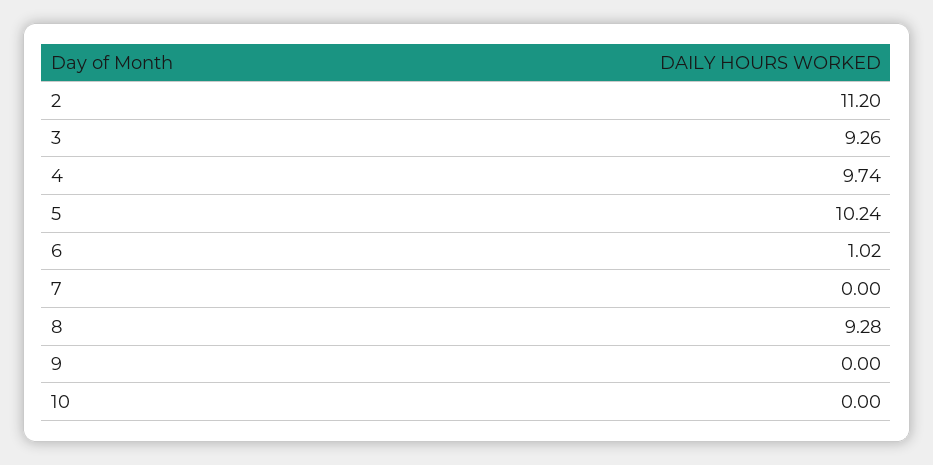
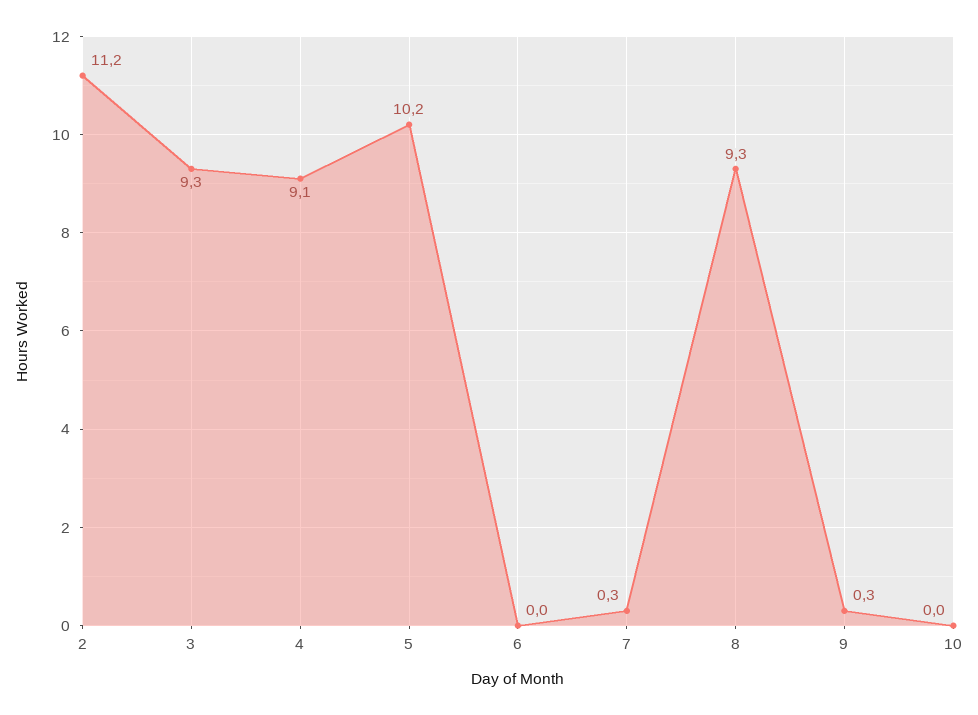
4: 9.74 -> 9.1
6: 1.02 -> 0
7: 0 -> 0.3
9: 0 -> 0.3

